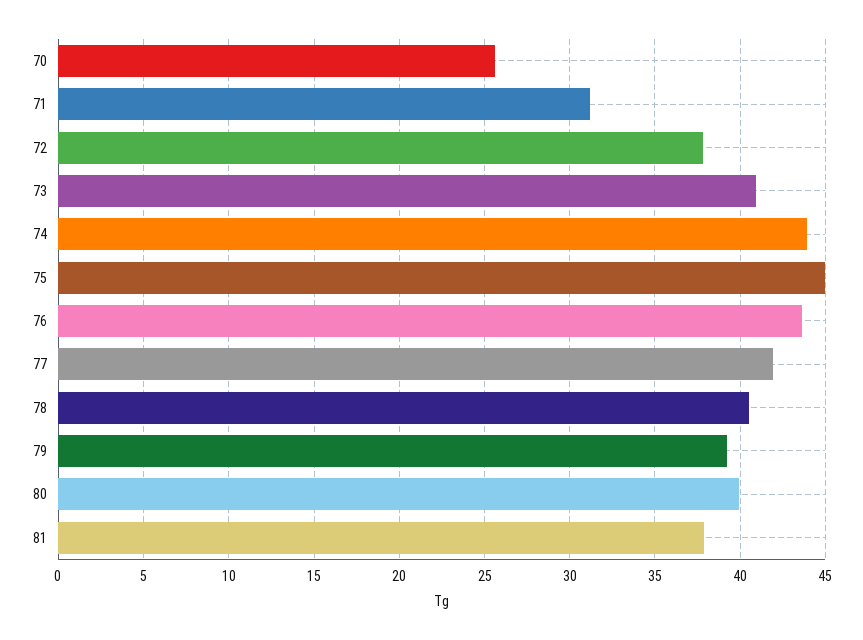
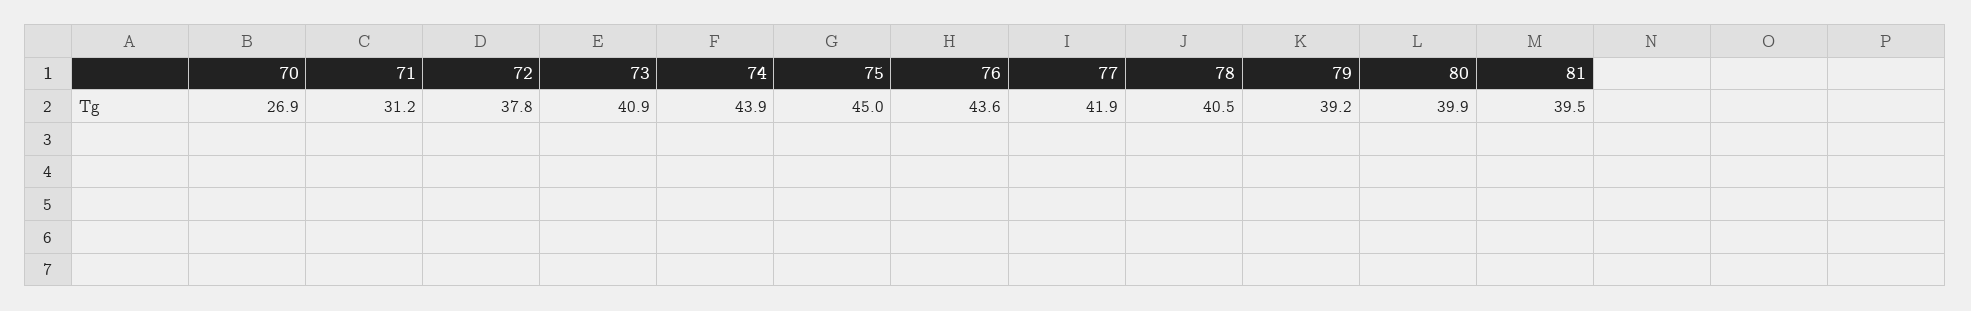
70: 25.5 -> 26.9
81: 38 -> 39.5

